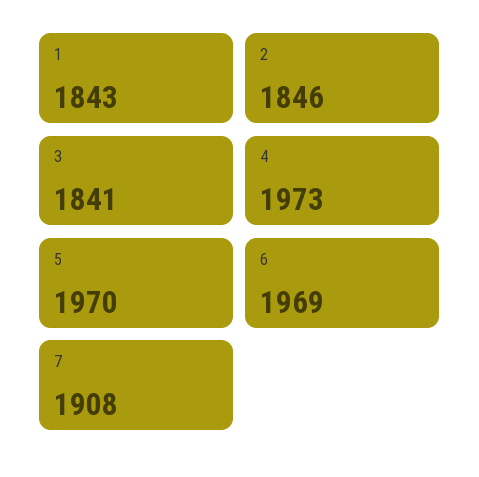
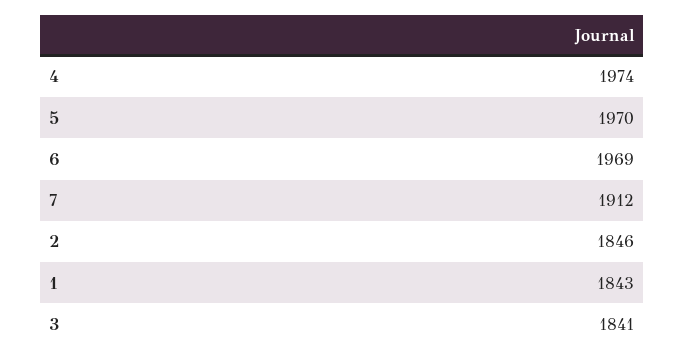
4: 1973 -> 1974
7: 1908 -> 1912

